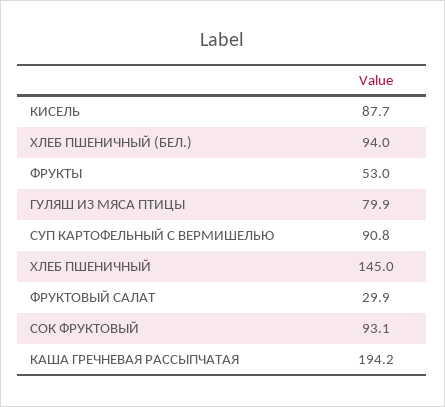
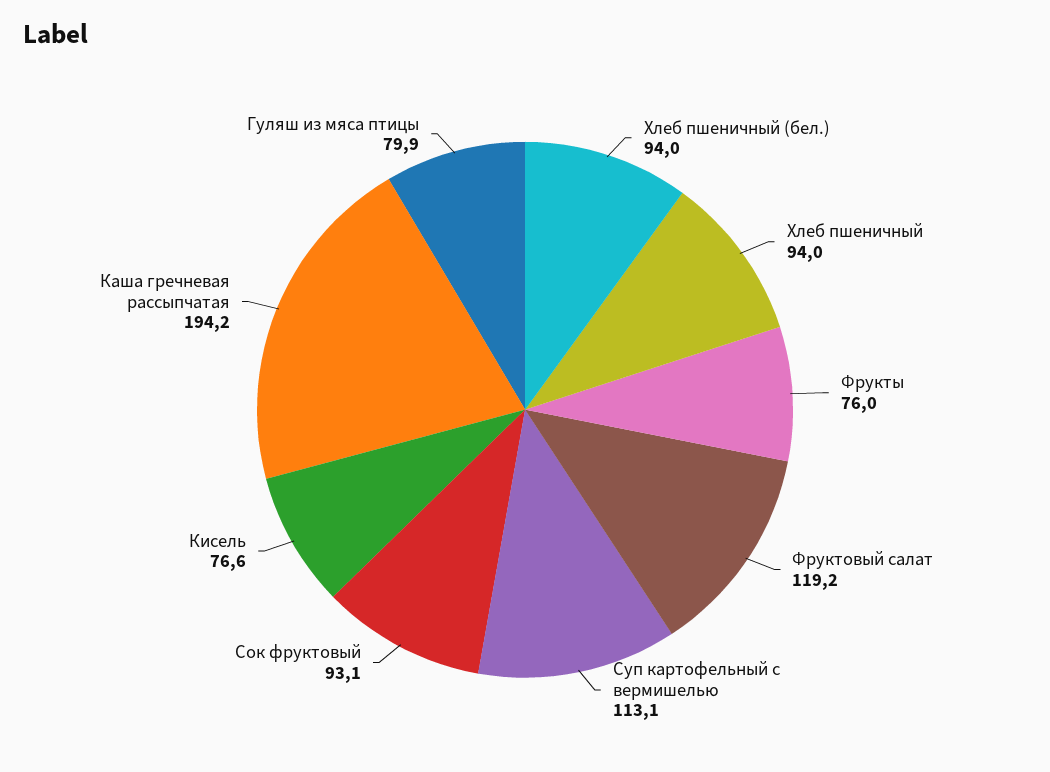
КИСЕЛЬ: 87.7 -> 76.6
ФРУКТЫ: 53 -> 76
СУП КАРТОФЕЛЬНЫЙ С ВЕРМИШЕЛЬЮ: 90.8 -> 113.1
ХЛЕБ ПШЕНИЧНЫЙ: 145 -> 94
ФРУКТОВЫЙ САЛАТ: 29.9 -> 119.2

